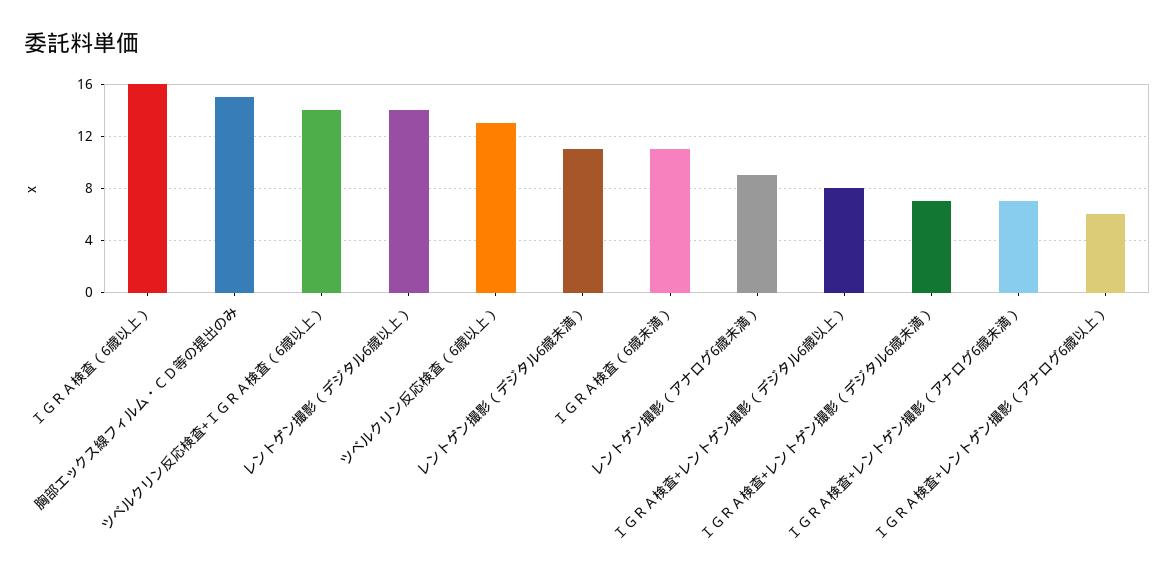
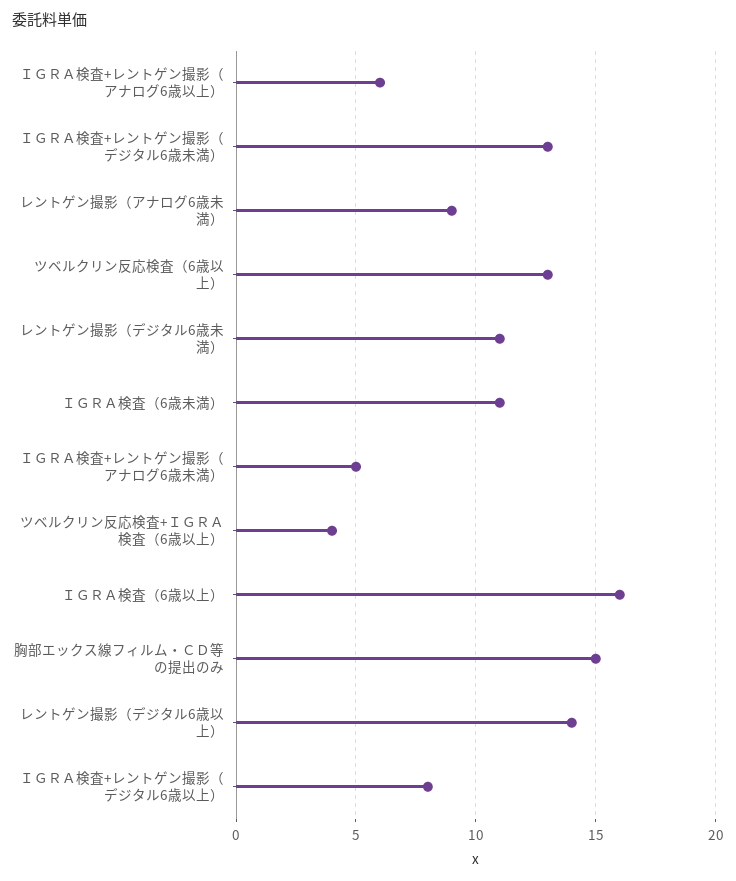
ツベルクリン反応検査+ＩＧＲＡ検査（6歳以上）: 14 -> 4
ＩＧＲＡ検査+レントゲン撮影（デジタル6歳未満）: 7 -> 13
ＩＧＲＡ検査+レントゲン撮影（アナログ6歳未満）: 7 -> 5

